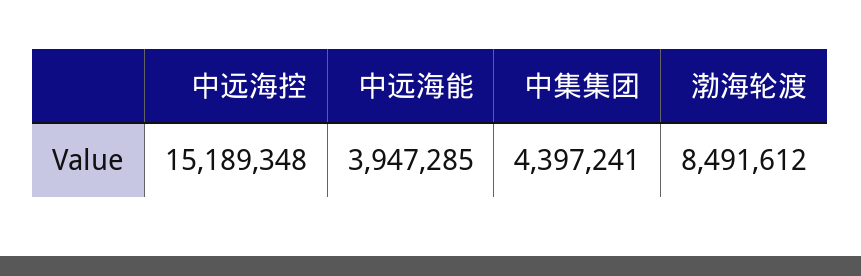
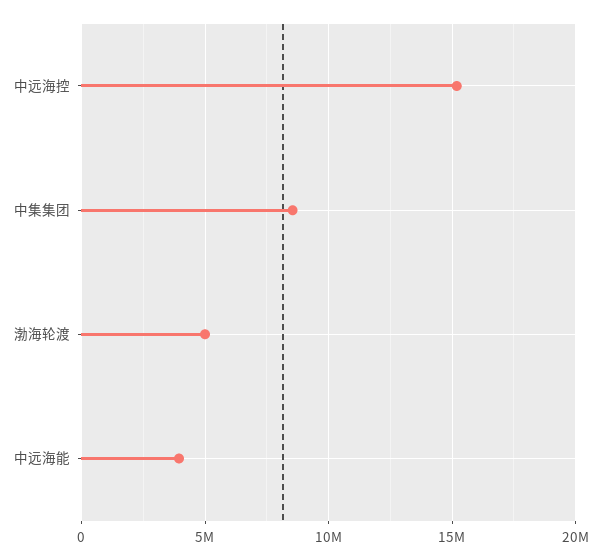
中集集团: 4397241 -> 8500000
渤海轮渡: 8491612 -> 5000000

